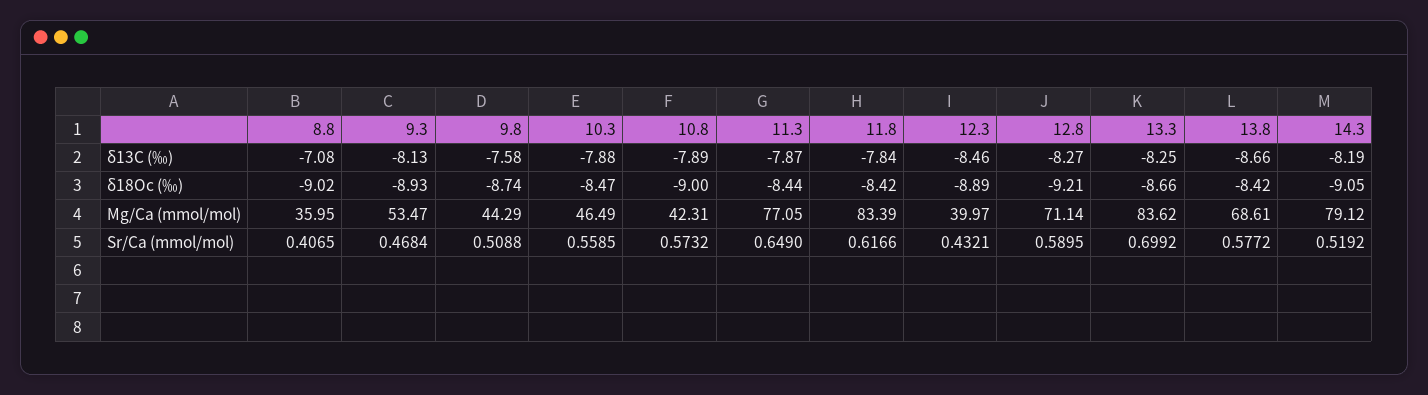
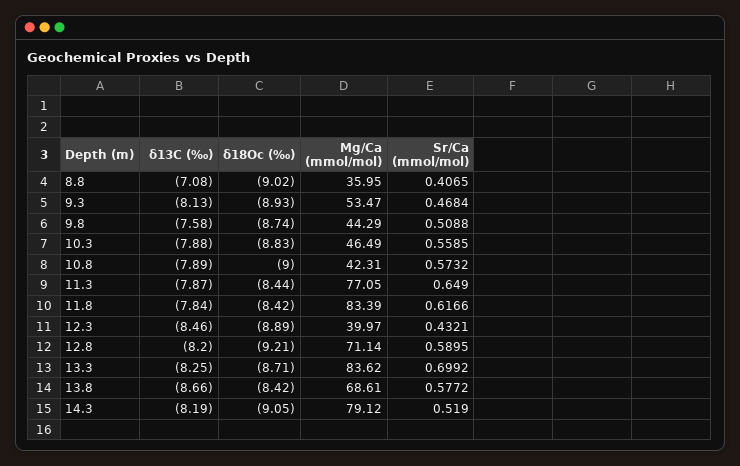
12.8, δ13C (‰): -8.27 -> -8.2
10.3, δ18Oc (‰): -8.47 -> -8.83
13.3, δ18Oc (‰): -8.66 -> -8.71
14.3, Sr/Ca (mmol/mol): 0.5192 -> 0.519

